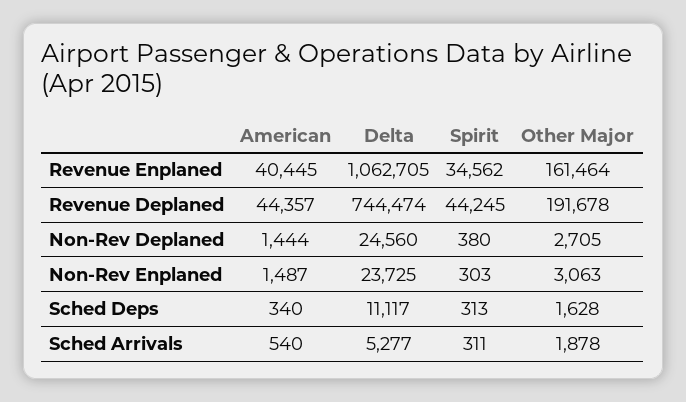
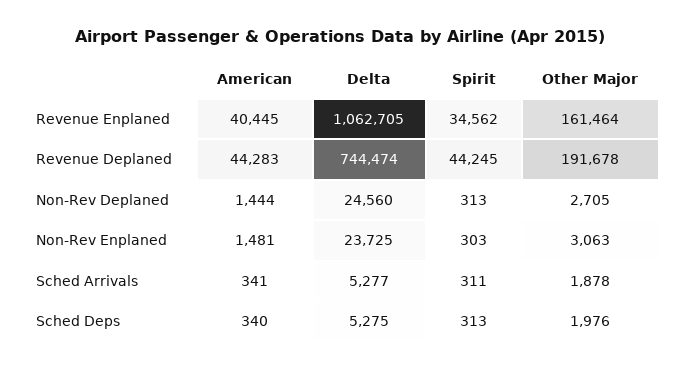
American, Revenue Deplaned: 44357 -> 44283
Spirit, Non-Rev Deplaned: 380 -> 313
American, Non-Rev Enplaned: 1487 -> 1481
Delta, Sched Deps: 11117 -> 5275
Other Major, Sched Deps: 1628 -> 1976
American, Sched Arrivals: 540 -> 341

